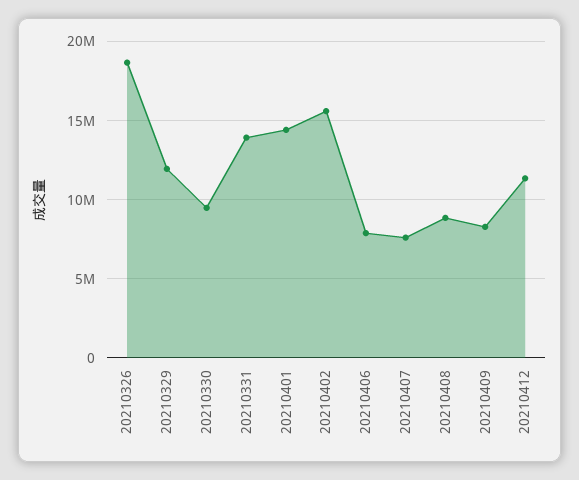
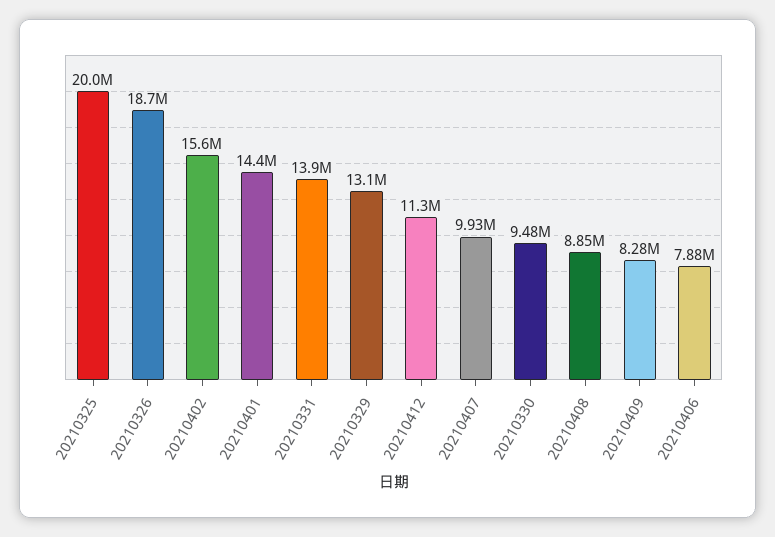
20210329: 12000000 -> 13100000
20210407: 7500000 -> 9930000
20210325: none -> 20000000

